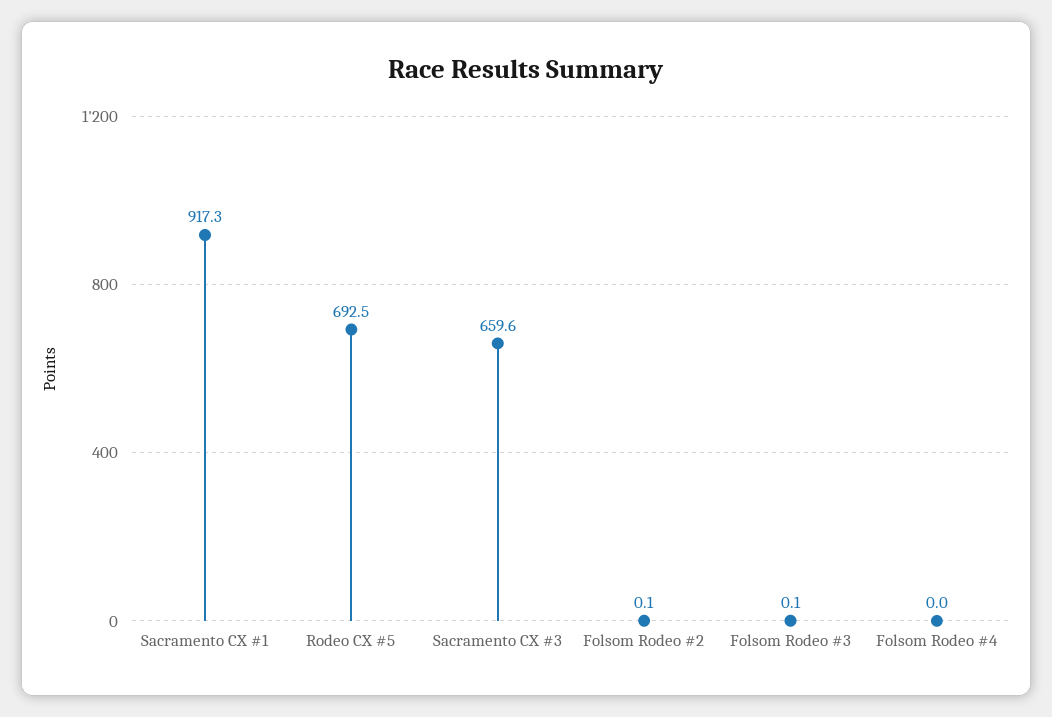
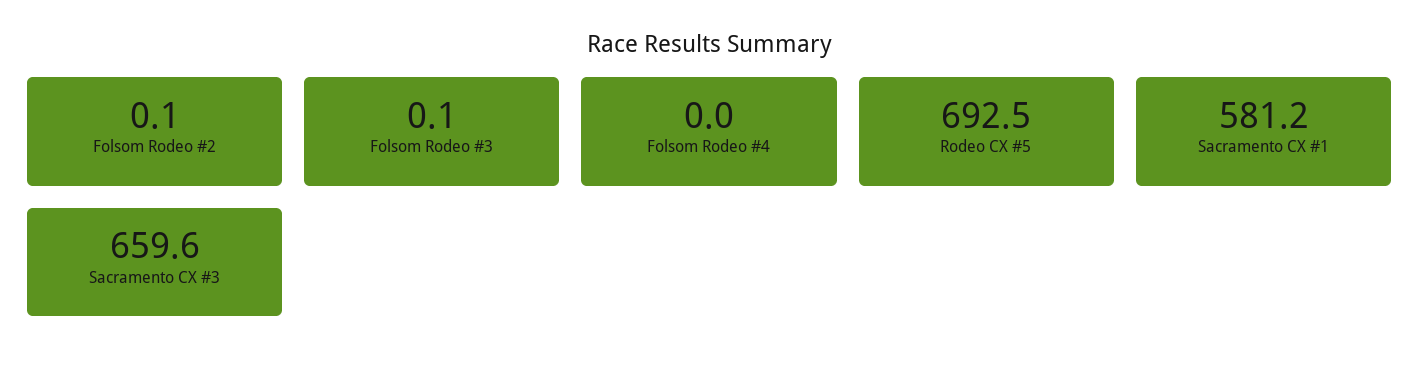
Sacramento CX #1: 917.3 -> 581.2

